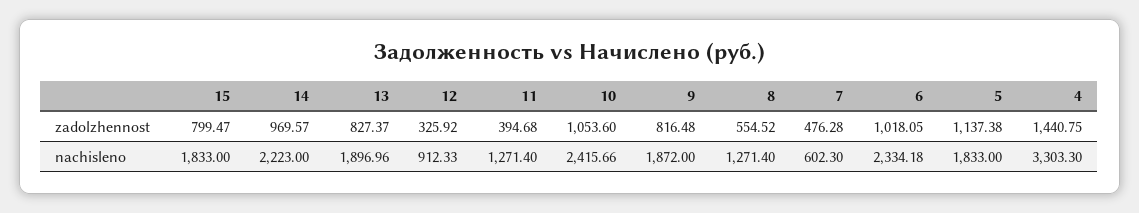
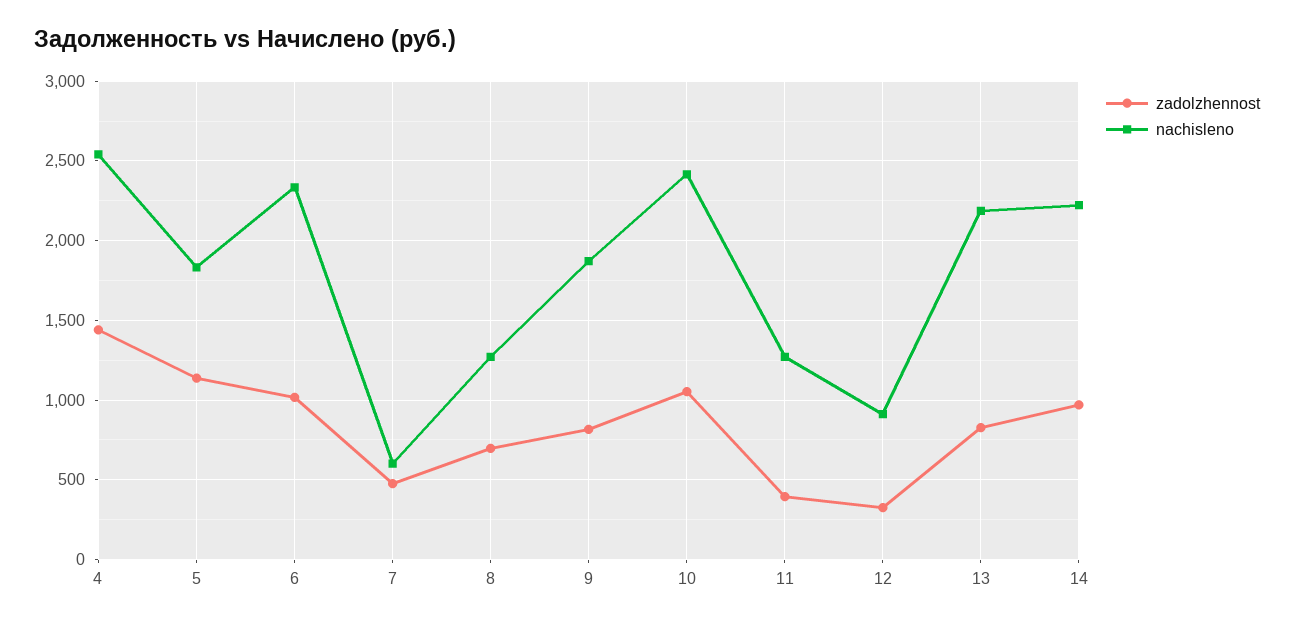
zadolzhennost, 15: 799.47 -> none
zadolzhennost, 8: 554.52 -> 700
nachisleno, 15: 1833 -> none
nachisleno, 13: 1896.96 -> 2200
nachisleno, 4: 3303.3 -> 2550

